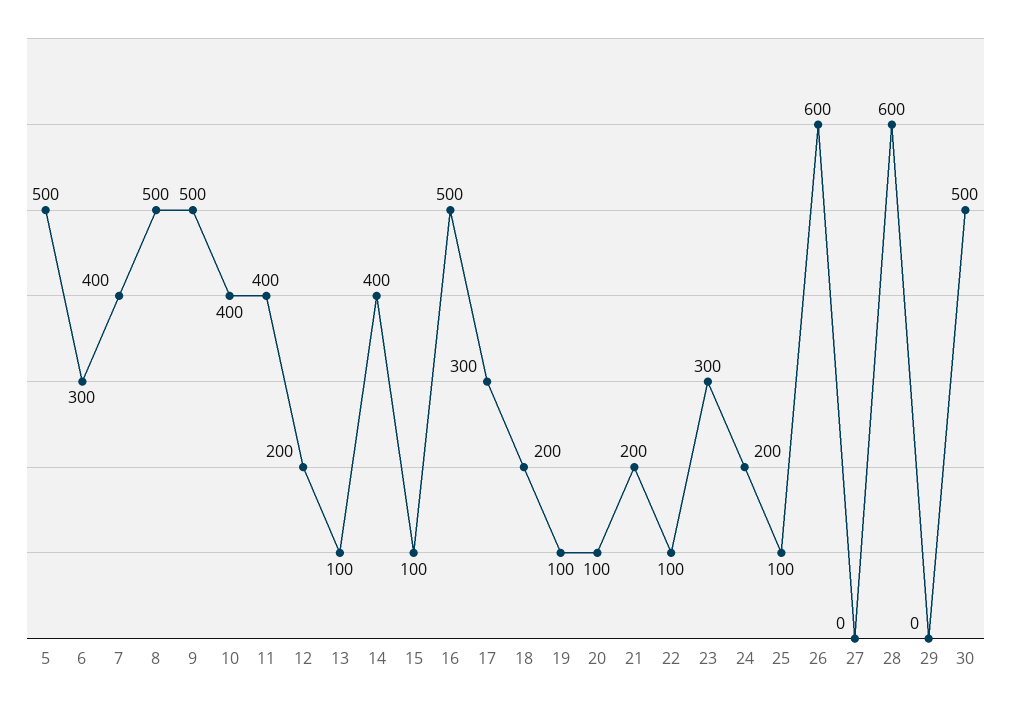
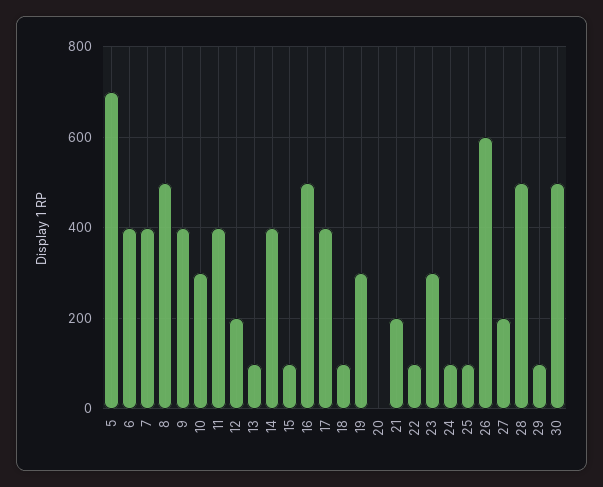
5: 500 -> 700
6: 300 -> 400
9: 500 -> 400
10: 400 -> 300
17: 300 -> 400
18: 200 -> 100
19: 100 -> 300
20: 100 -> 0
24: 200 -> 100
27: 0 -> 200
28: 600 -> 500
29: 0 -> 100

